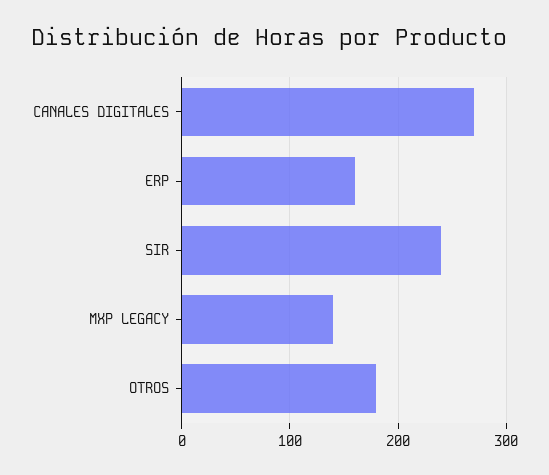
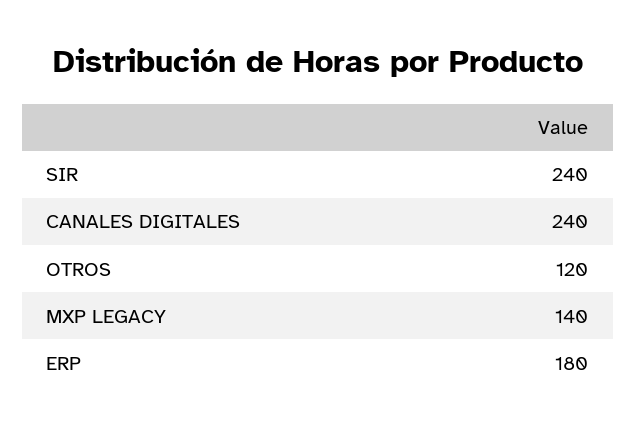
CANALES DIGITALES: 270 -> 240
ERP: 160 -> 180
OTROS: 180 -> 120

